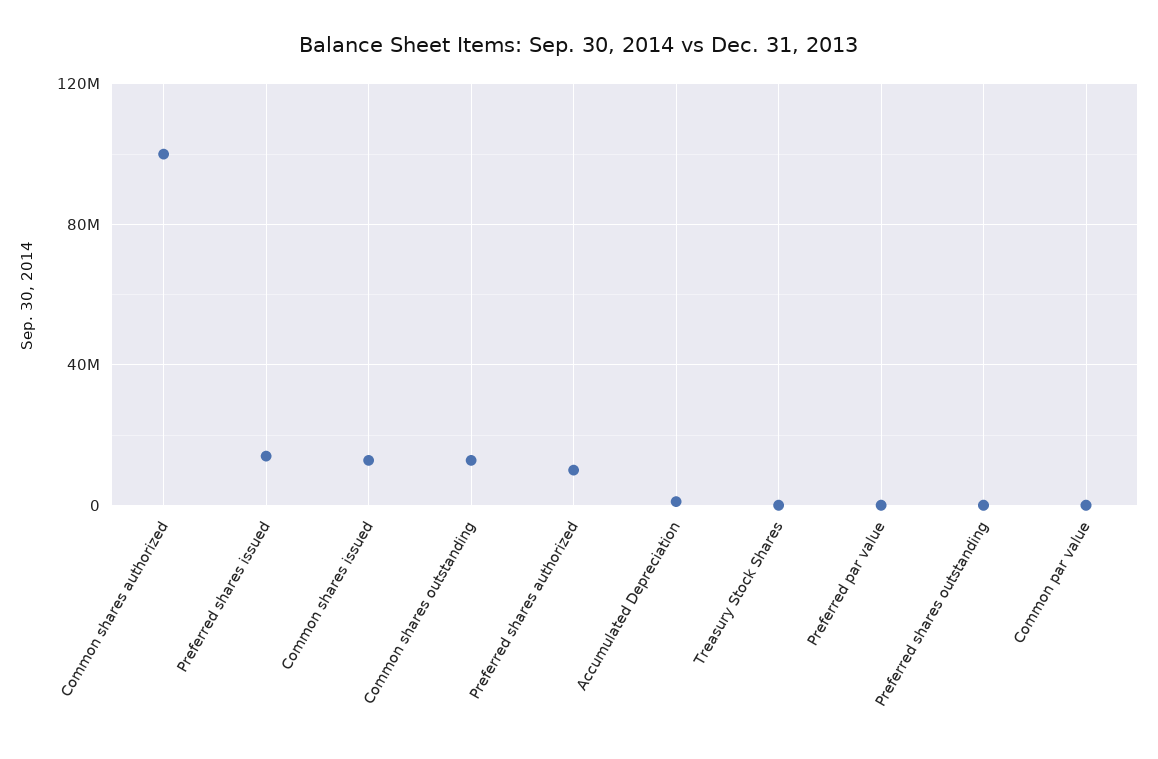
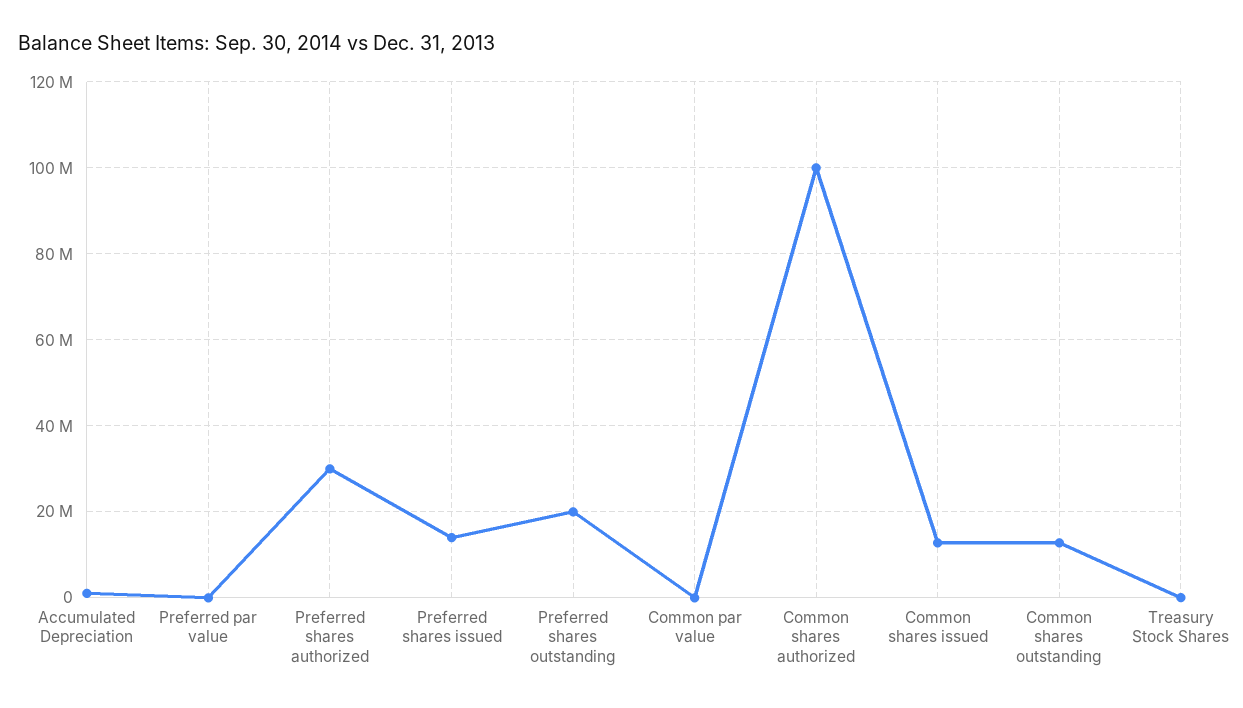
Preferred shares authorized: 10000000 -> 30000000
Preferred shares outstanding: 0 -> 20000000

